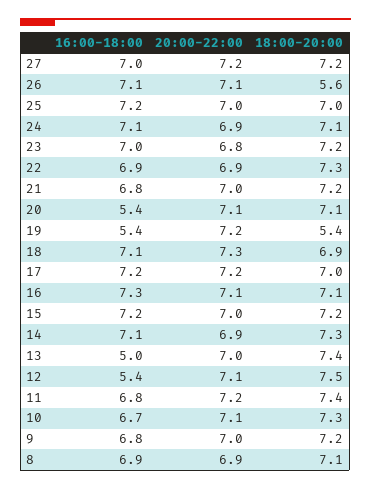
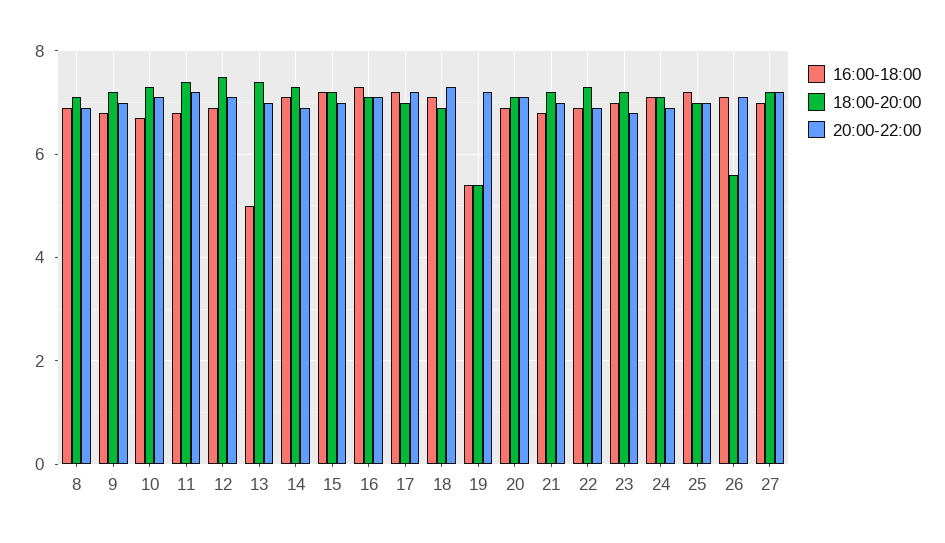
16:00-18:00, 20: 5.4 -> 7
16:00-18:00, 12: 5.4 -> 7

